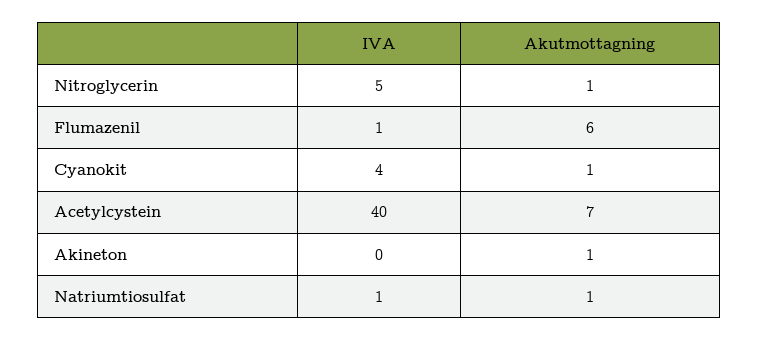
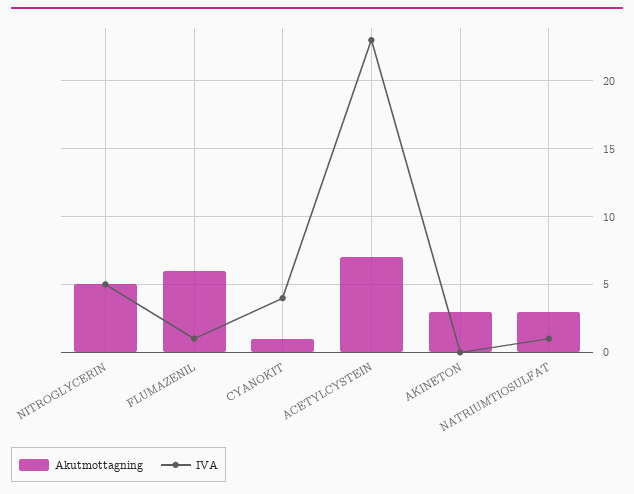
Akutmottagning, Nitroglycerin: 1 -> 5
IVA, Acetylcystein: 40 -> 23
Akutmottagning, Akineton: 1 -> 3
Akutmottagning, Natriumtiosulfat: 1 -> 3

